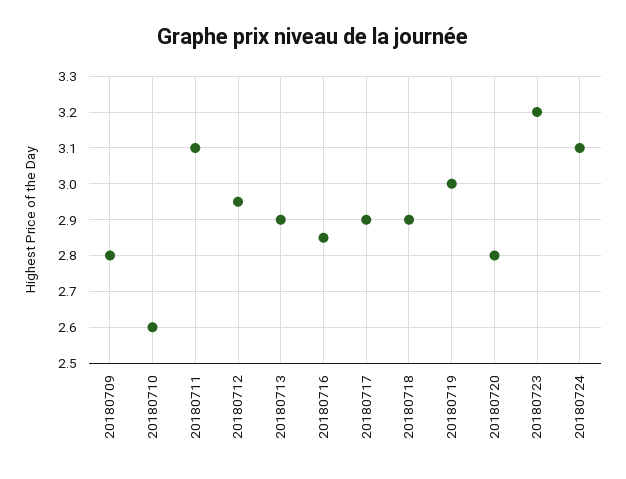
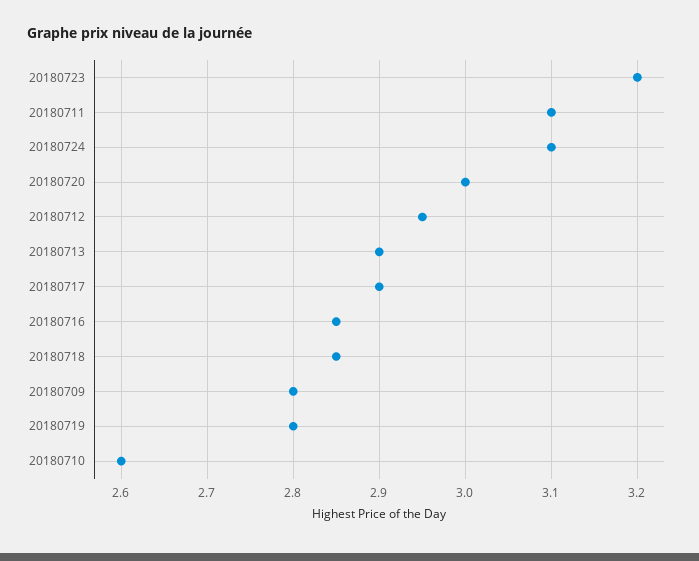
20180718: 2.9 -> 2.85
20180719: 3 -> 2.8
20180720: 2.8 -> 3

